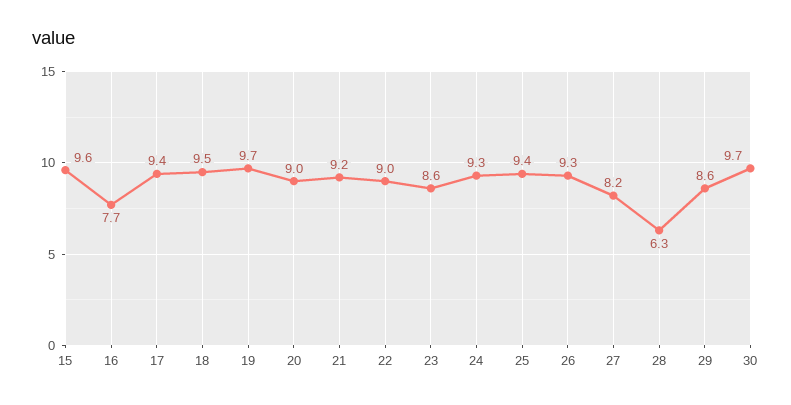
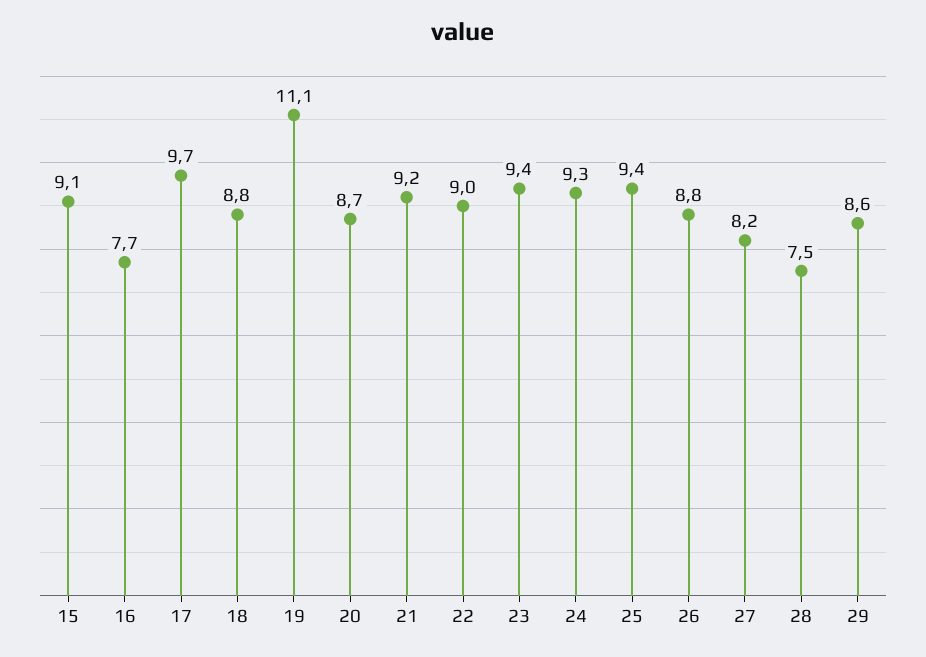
15: 9.6 -> 9.1
17: 9.4 -> 9.7
18: 9.5 -> 8.8
19: 9.7 -> 11.1
20: 9 -> 8.7
23: 8.6 -> 9.4
26: 9.3 -> 8.8
28: 6.3 -> 7.5
30: 9.7 -> none

